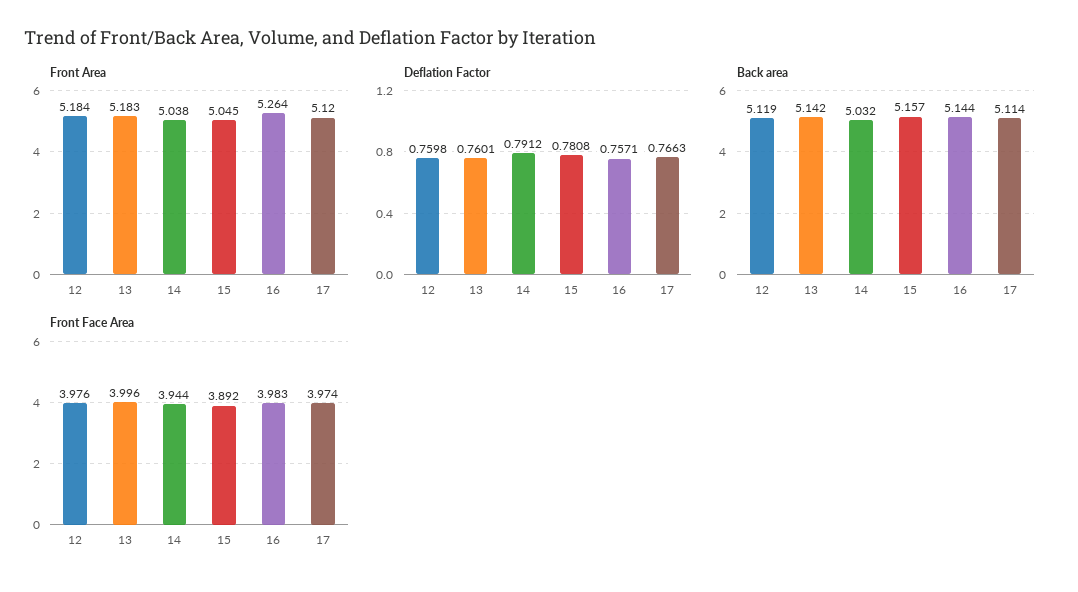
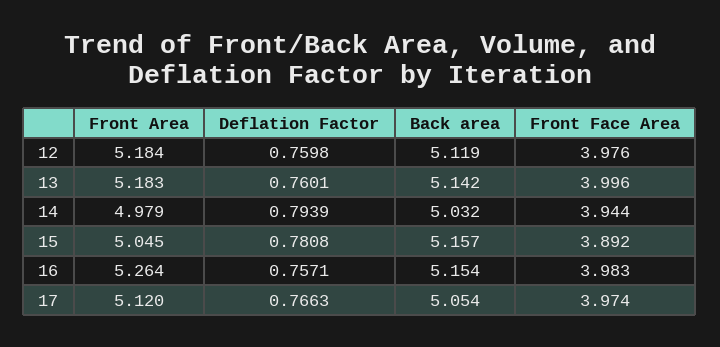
Front Area, 14: 5.038 -> 4.979
Deflation Factor, 14: 0.7912 -> 0.7939
Back area, 16: 5.144 -> 5.154
Back area, 17: 5.114 -> 5.054

